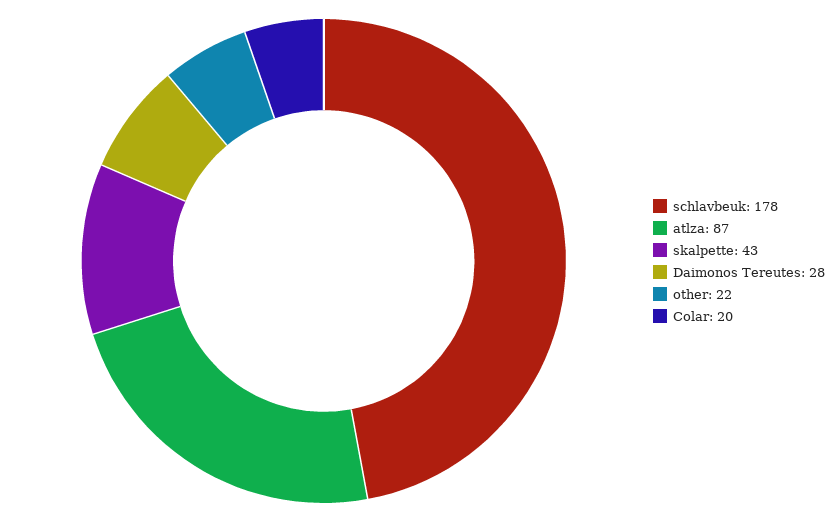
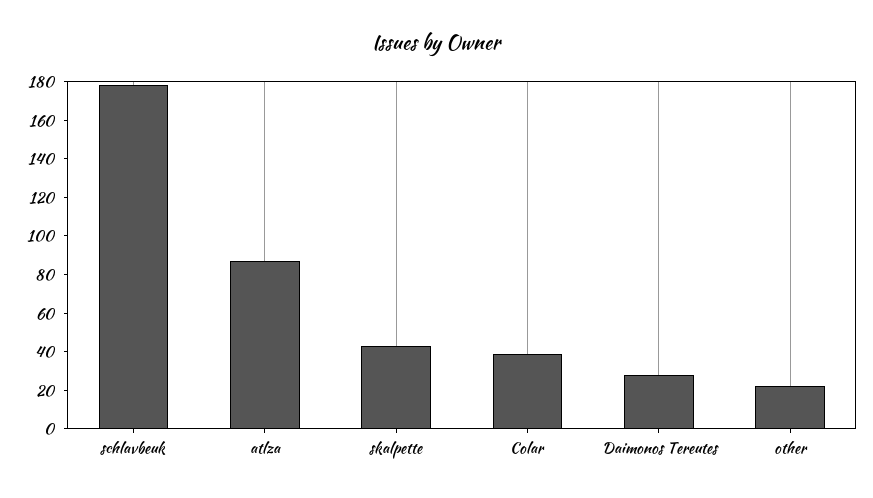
Colar: 20 -> 40

